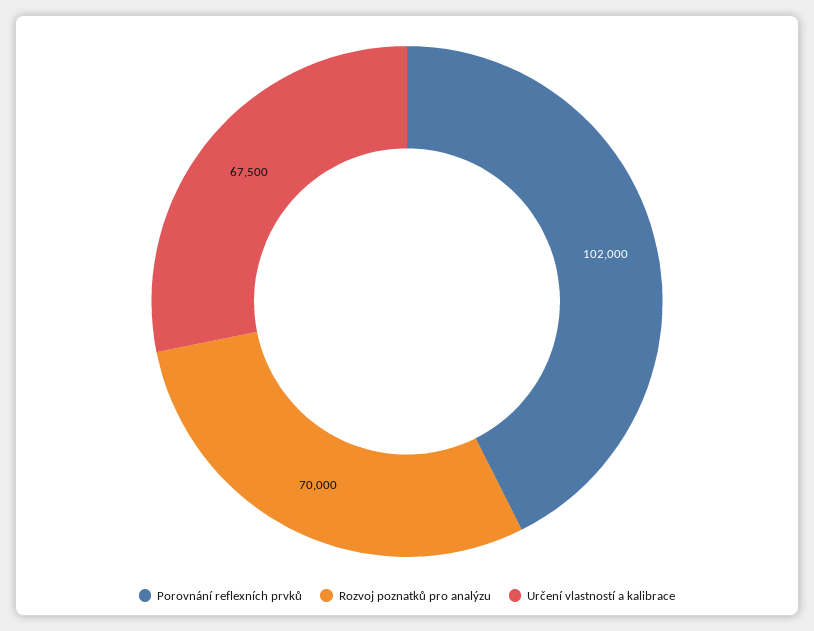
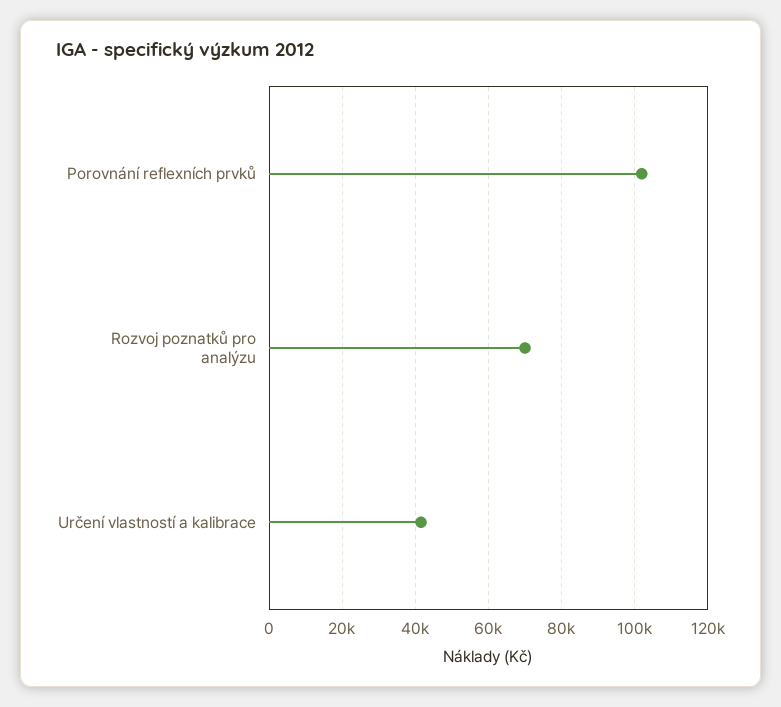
Určení vlastností a kalibrace: 67500 -> 42000

